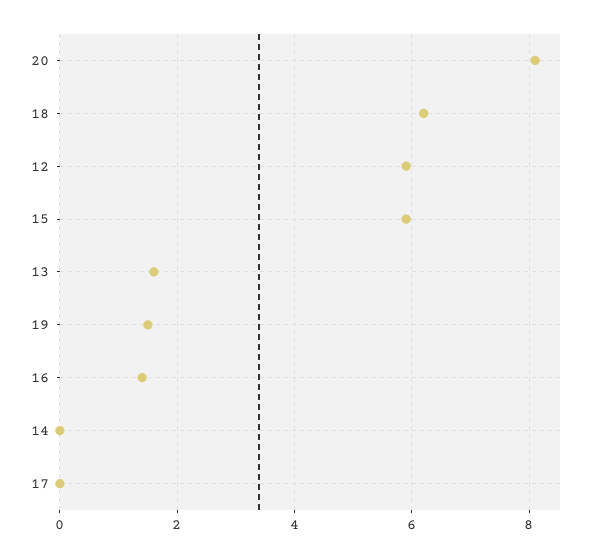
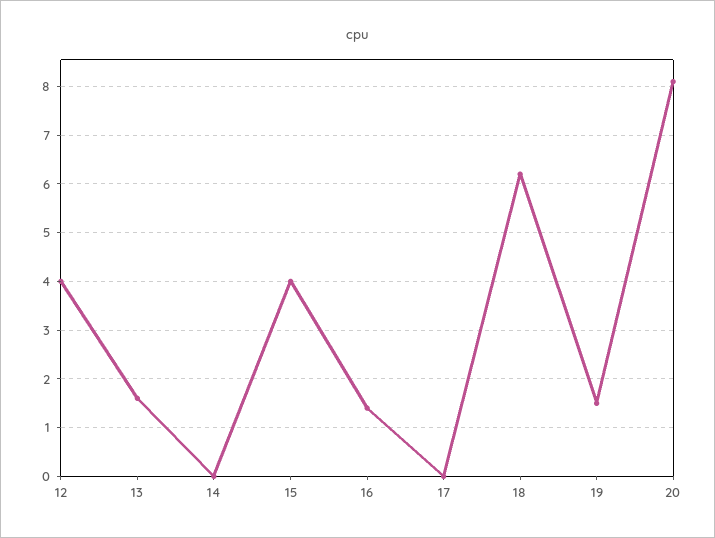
12: 6 -> 4
15: 6 -> 4

